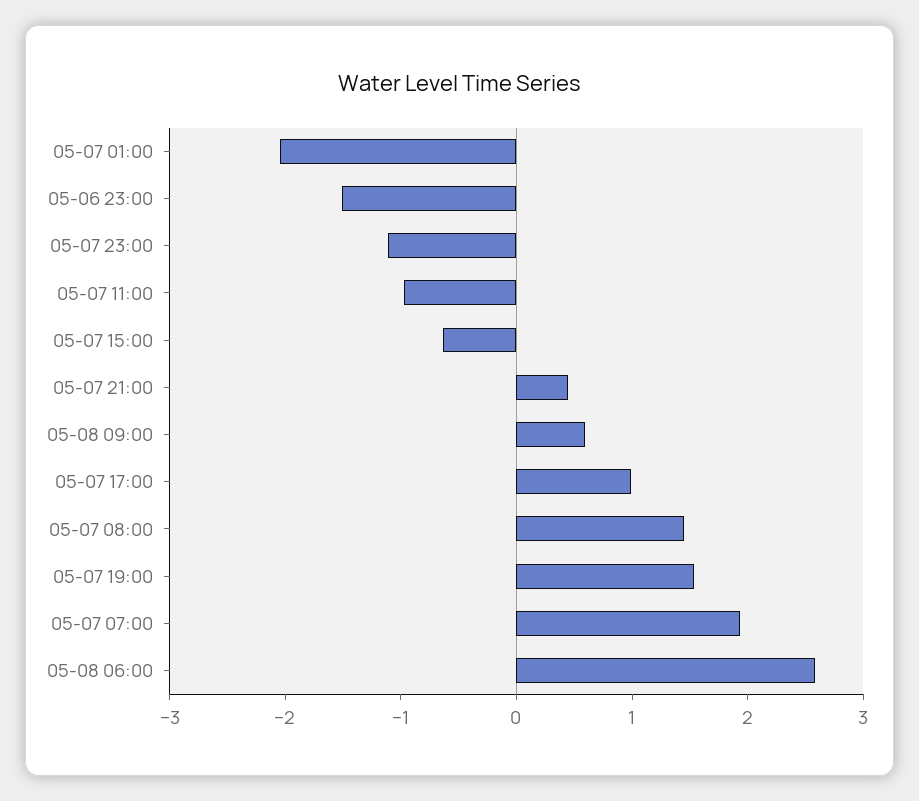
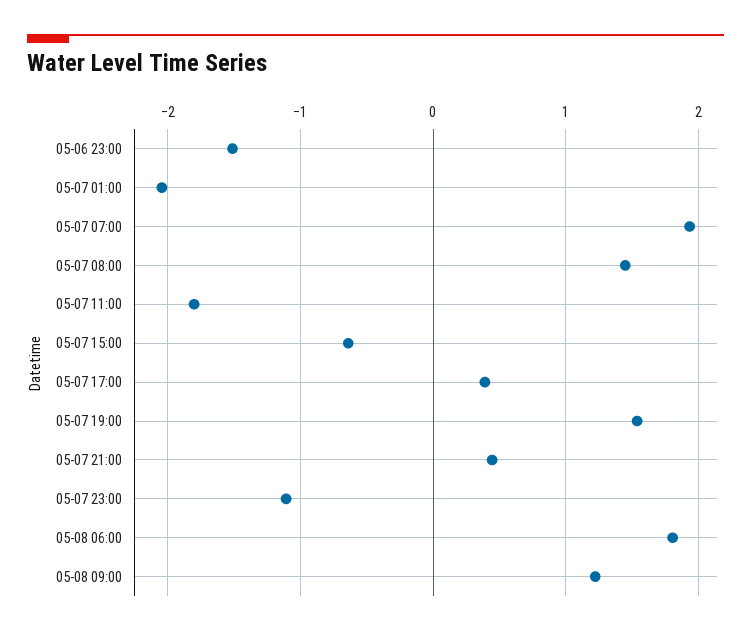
05-07 11:00: -1 -> -1.8
05-08 09:00: 0.6 -> 1.2
05-07 17:00: 1 -> 0.4
05-08 06:00: 2.6 -> 1.8

